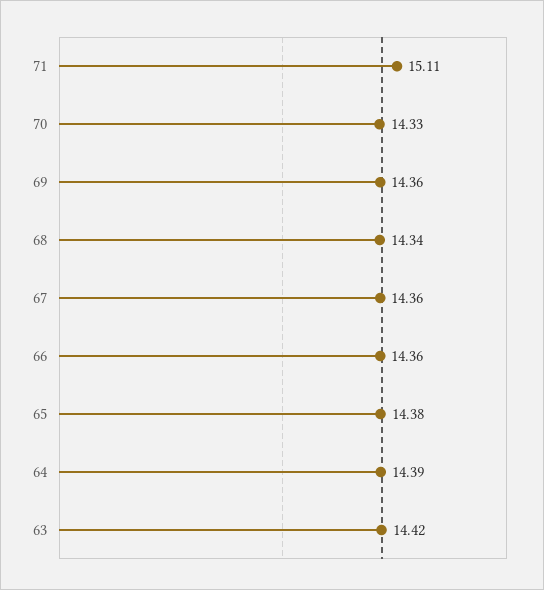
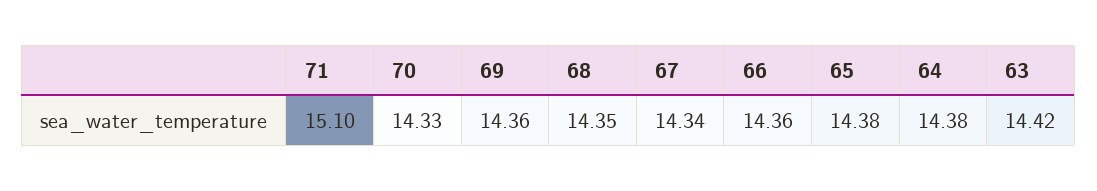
71: 15.11 -> 15.1
68: 14.34 -> 14.35
67: 14.36 -> 14.34
64: 14.39 -> 14.38

